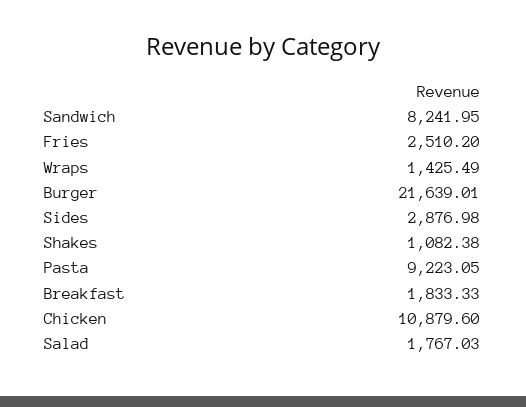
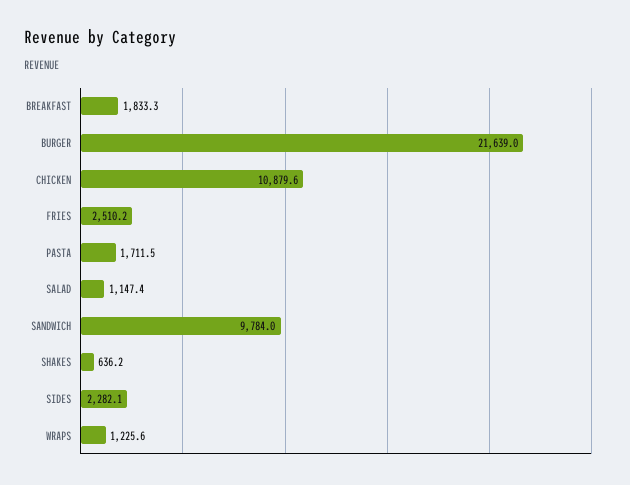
Sandwich: 8241.95 -> 9784
Wraps: 1425.49 -> 1225.6
Sides: 2876.98 -> 2282.1
Shakes: 1082.38 -> 636.2
Pasta: 9223.05 -> 1711.5
Salad: 1767.03 -> 1147.4

